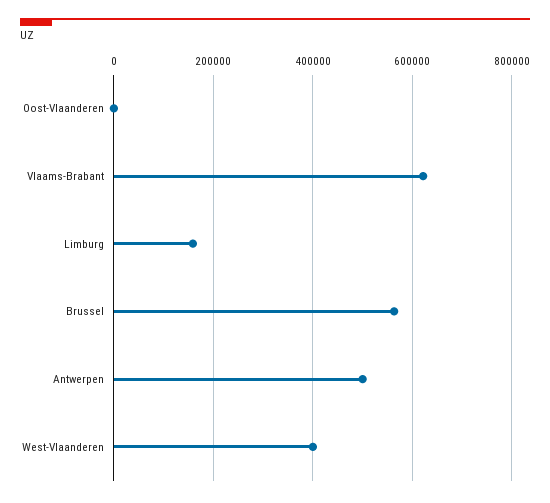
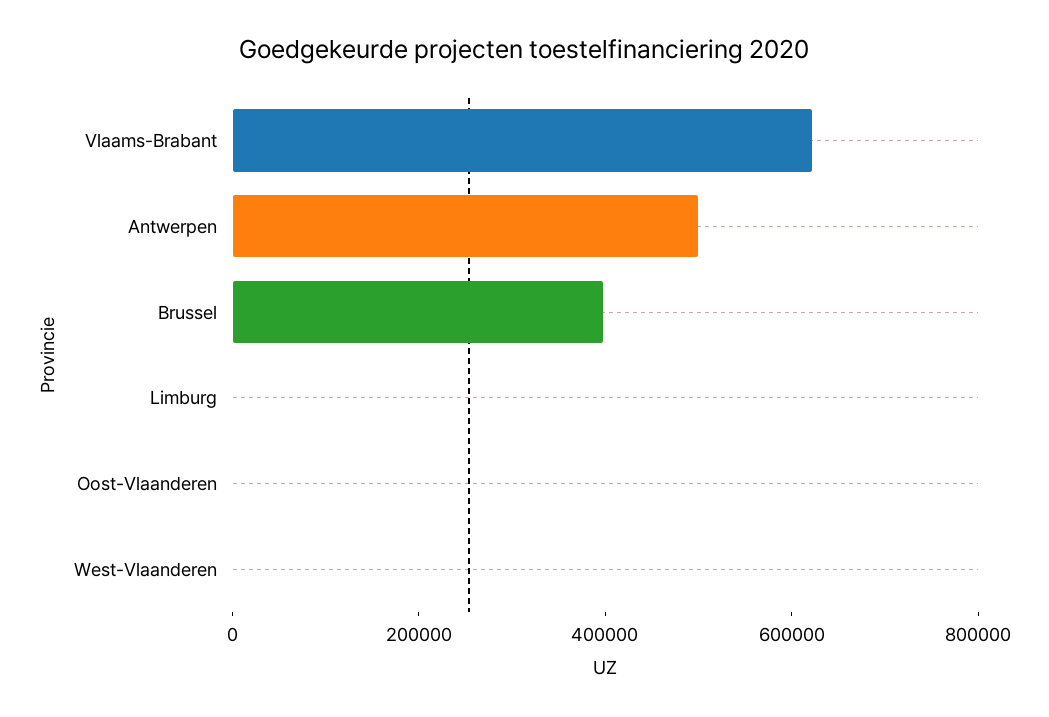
Limburg: 160000 -> 0
Brussel: 560000 -> 400000
West-Vlaanderen: 400000 -> 0

